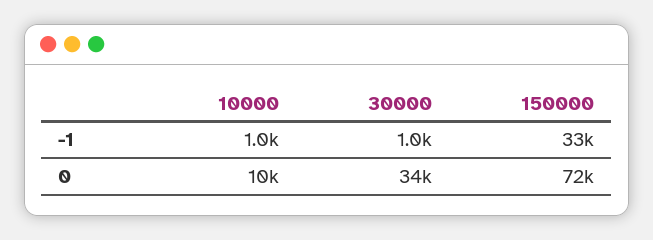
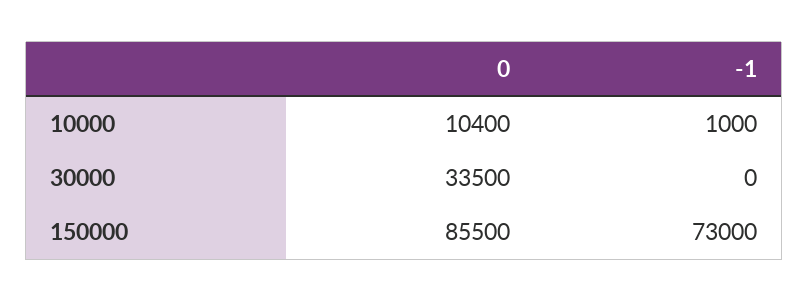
30000, -1: 1000 -> 0
150000, -1: 33000 -> 73000
150000, 0: 72000 -> 85500

